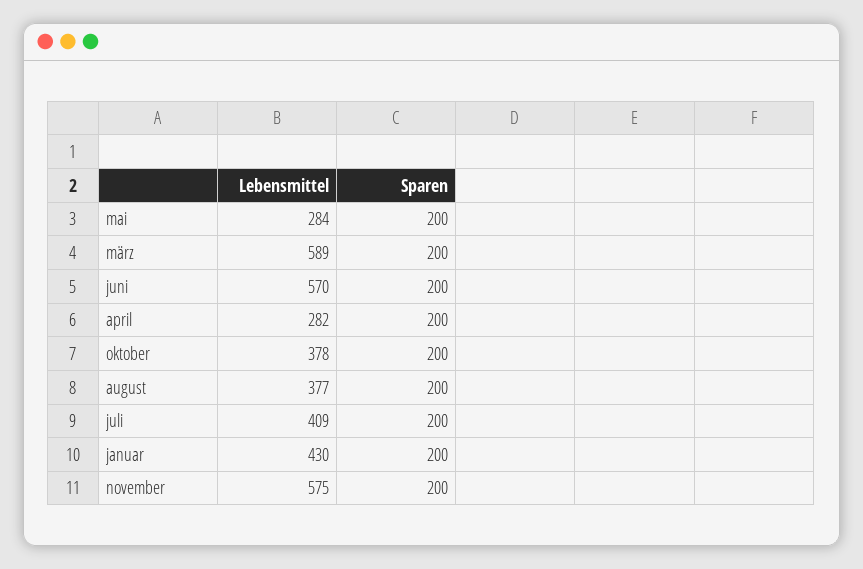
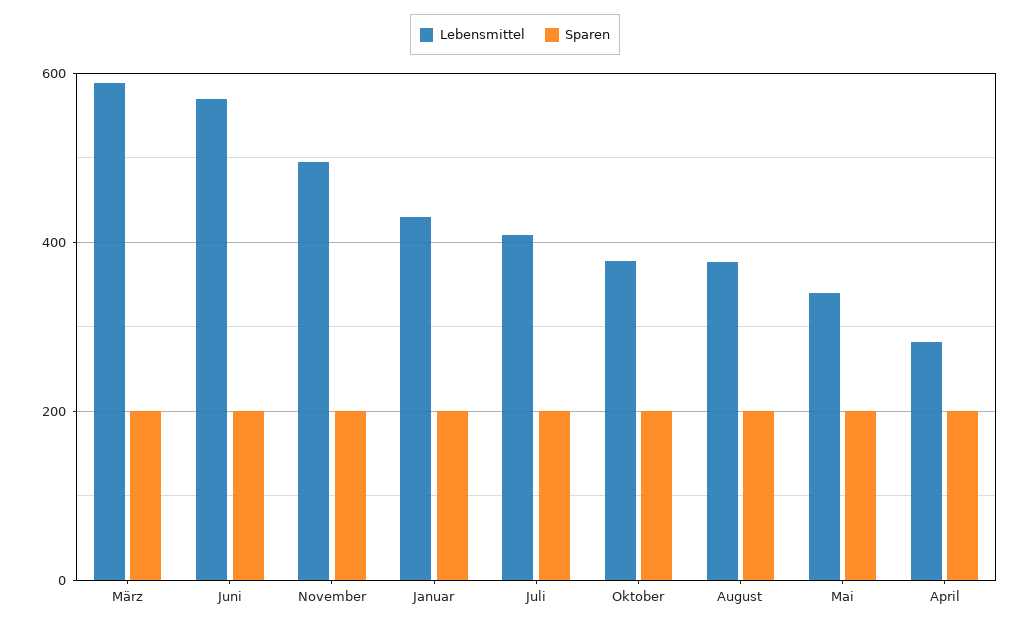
Lebensmittel, mai: 284 -> 340
Lebensmittel, november: 575 -> 500

